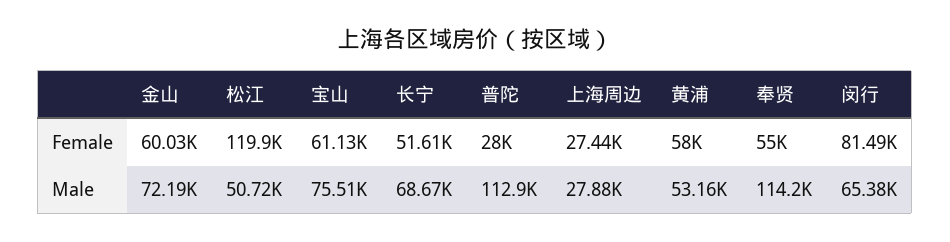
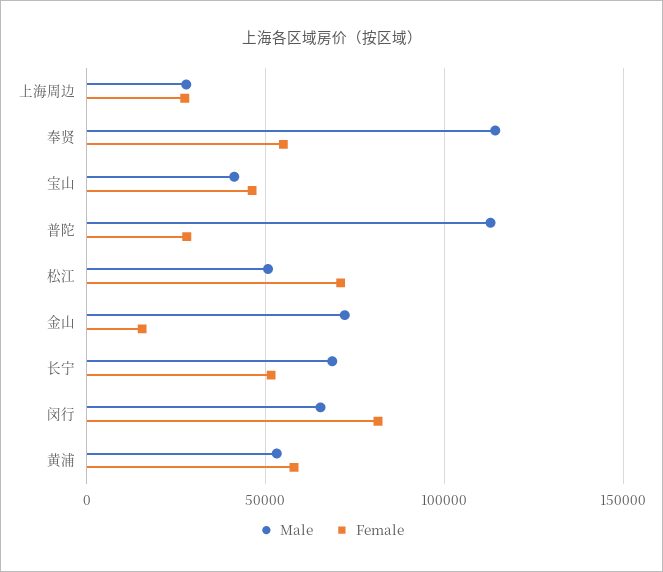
Female, 金山: 60030 -> 15000
Female, 松江: 119900 -> 70000
Female, 宝山: 61130 -> 45000
Male, 宝山: 75510 -> 40000

